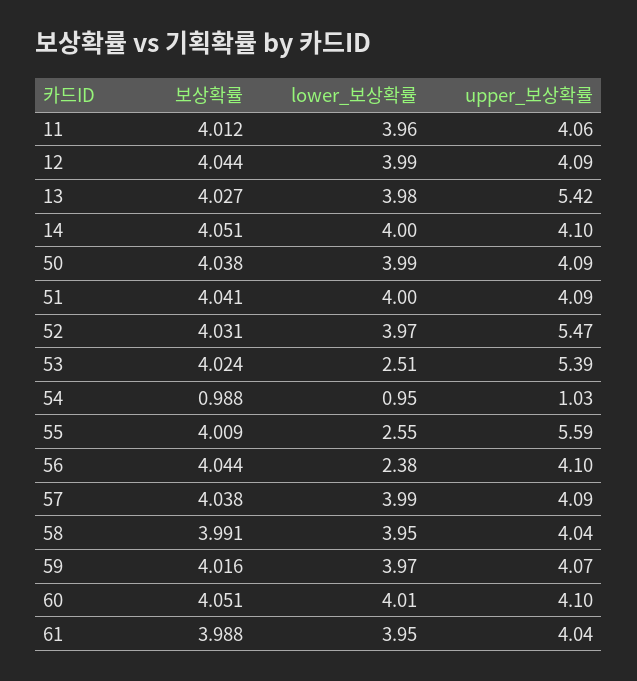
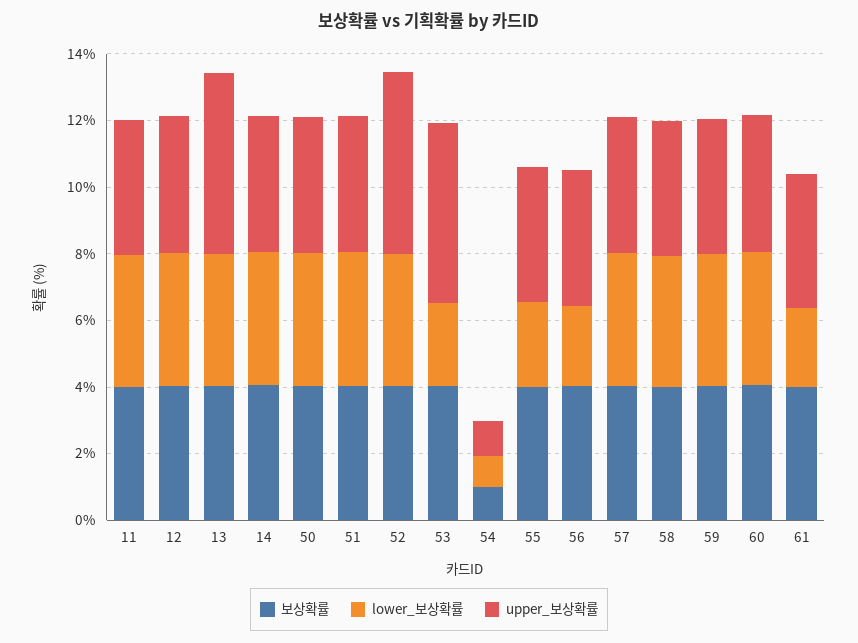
upper_보상확률, 55: 5.59 -> 4
lower_보상확률, 61: 3.95 -> 2.5

